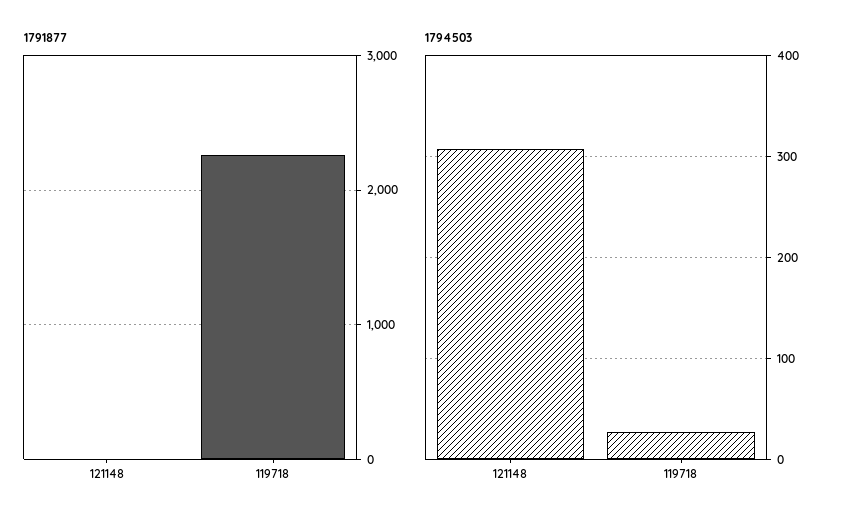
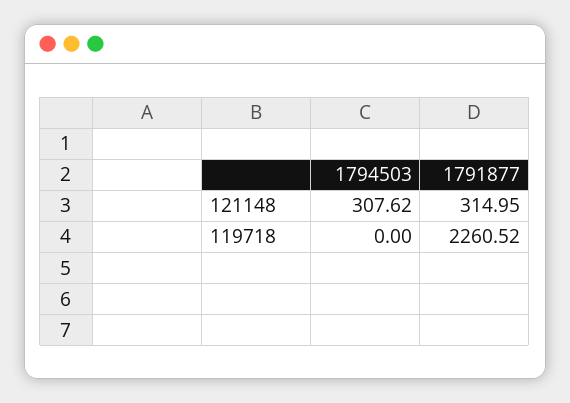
1791877, 121148: 0 -> 314.95
1794503, 119718: 30 -> 0

